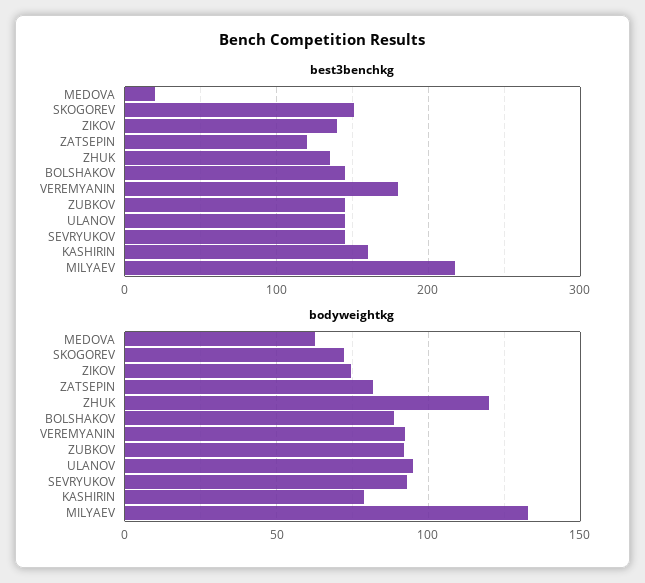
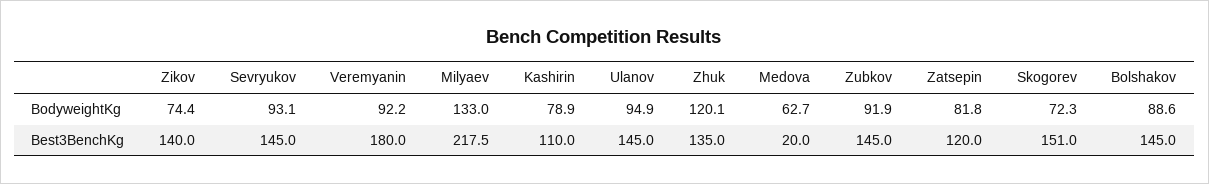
best3benchkg, KASHIRIN: 160 -> 110

